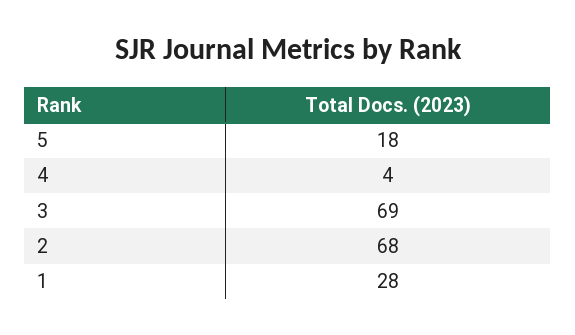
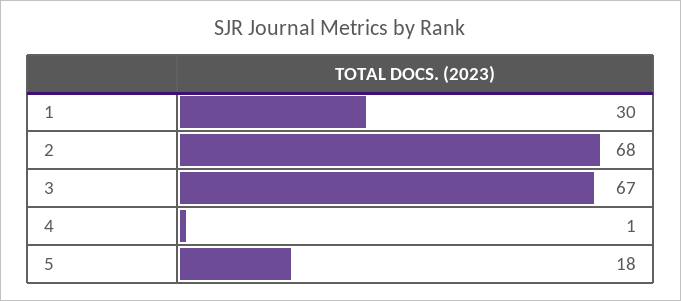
4: 4 -> 1
3: 69 -> 67
1: 28 -> 30

